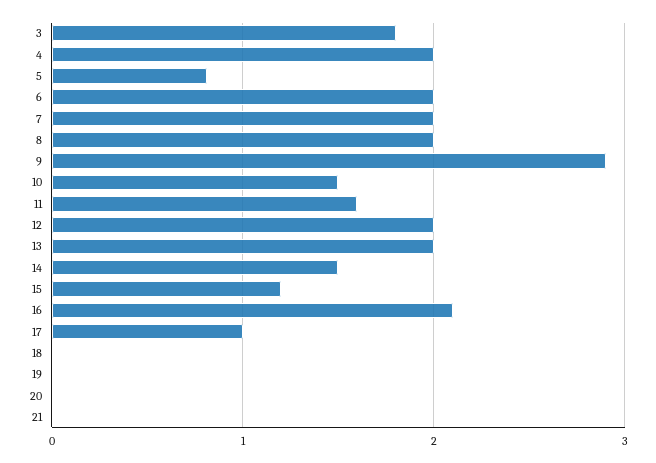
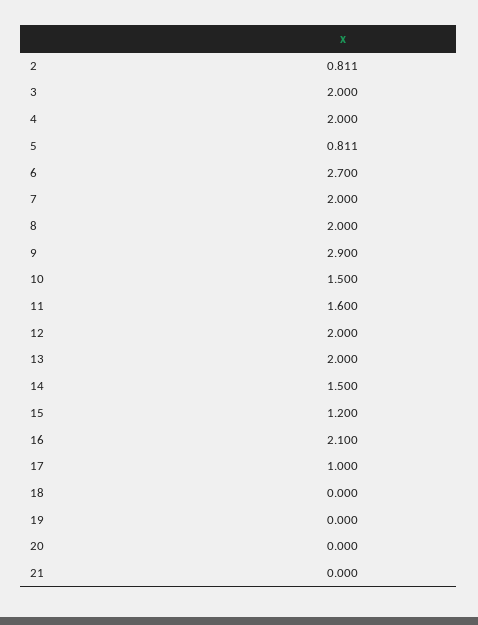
3: 1.8 -> 2
6: 2 -> 2.7
2: none -> 0.811

